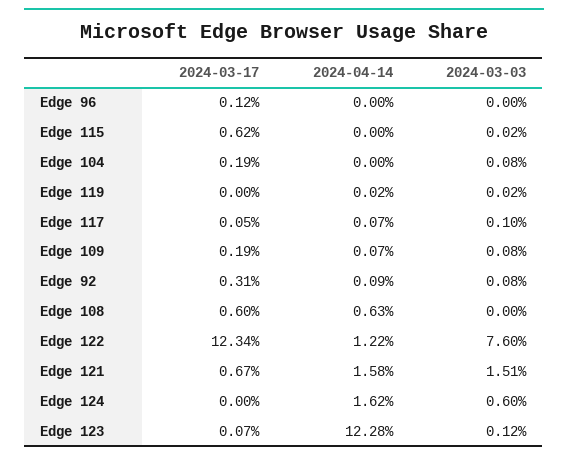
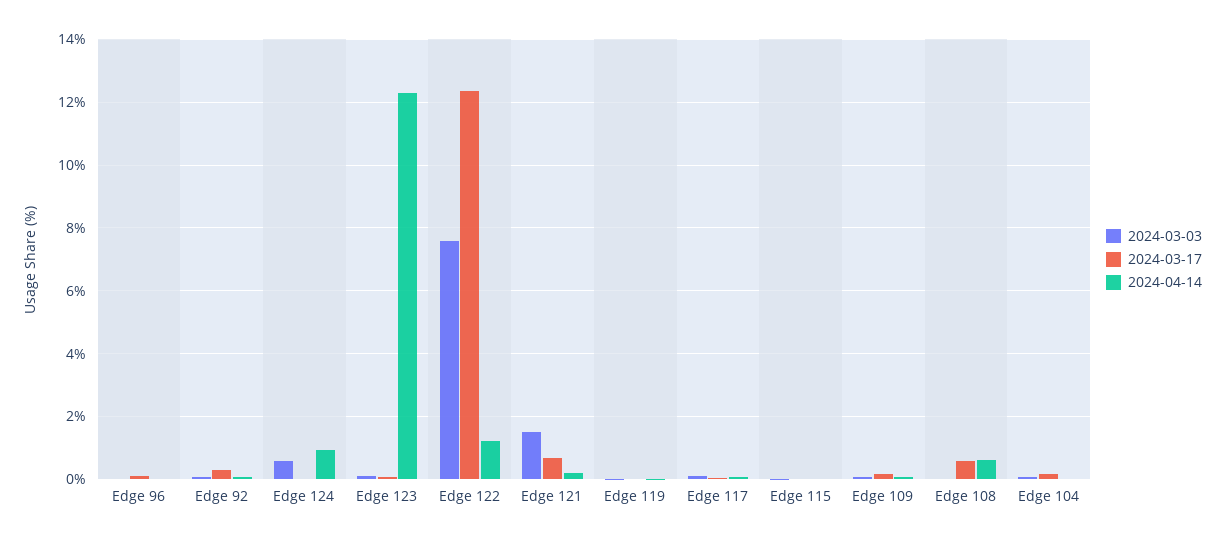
2024-03-17, Edge 115: 0.62 -> 0
2024-04-14, Edge 121: 1.58 -> 0.2
2024-04-14, Edge 124: 1.62 -> 1

